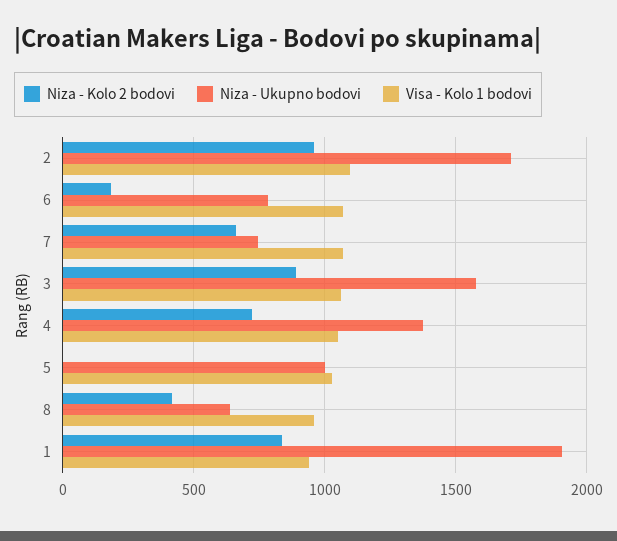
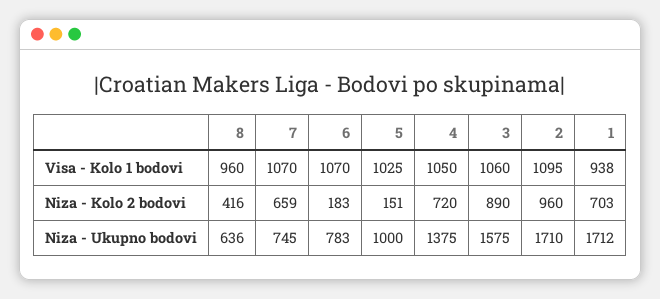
Niza - Kolo 2 bodovi, 5: 0 -> 151
Niza - Kolo 2 bodovi, 1: 850 -> 703
Niza - Ukupno bodovi, 1: 1900 -> 1712

